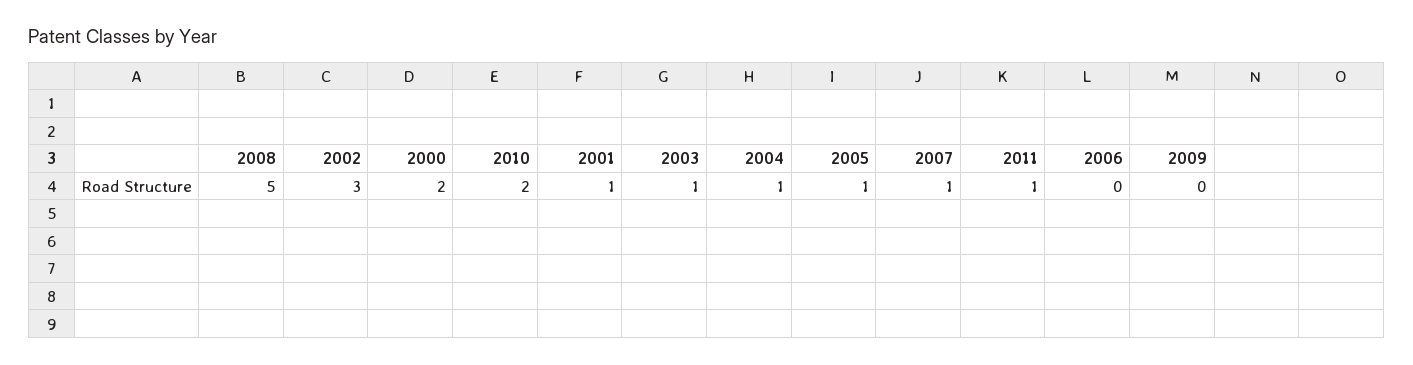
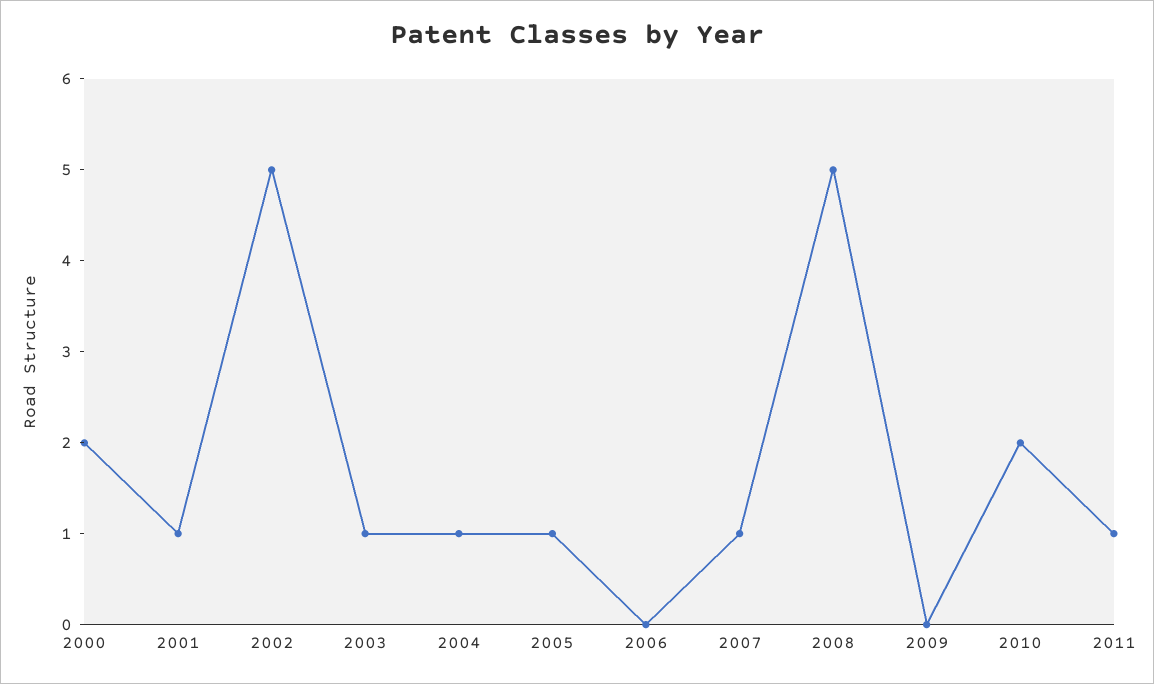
2002: 3 -> 5

